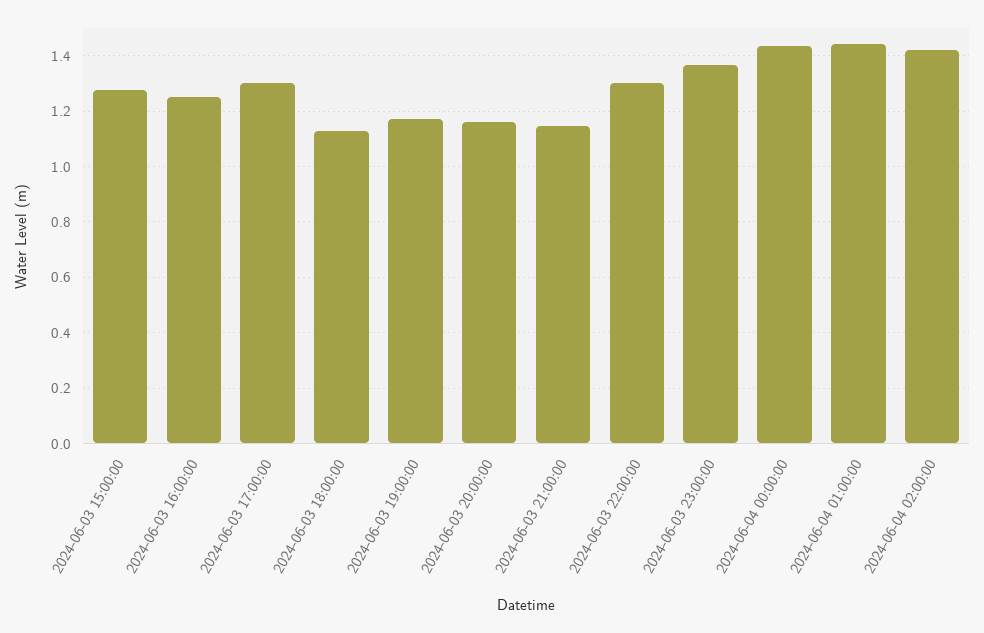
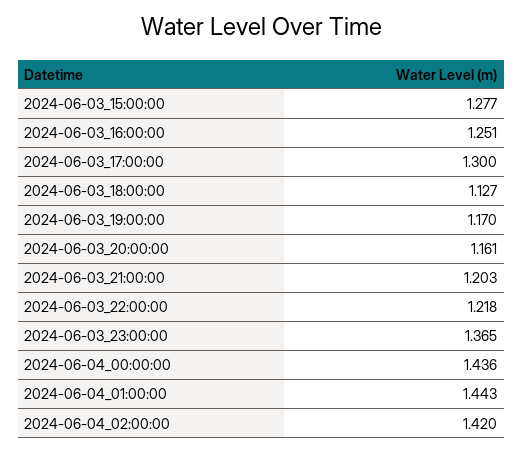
2024-06-03 21:00:00: 1.15 -> 1.203
2024-06-03 22:00:00: 1.3 -> 1.218

